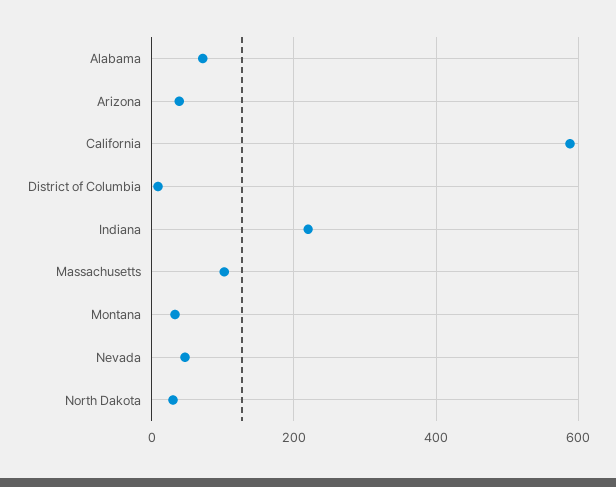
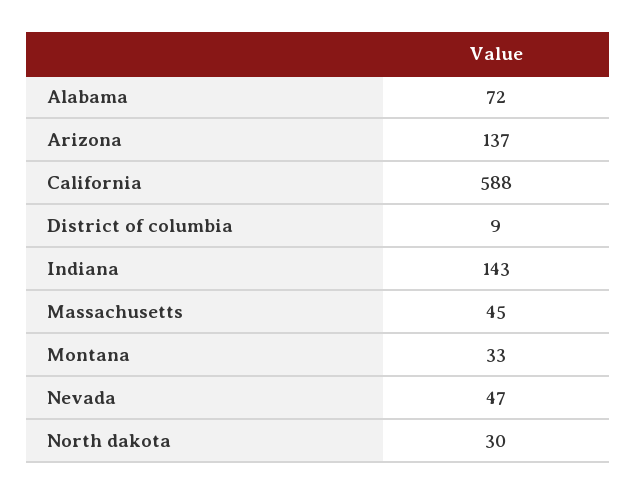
Arizona: 40 -> 137
Indiana: 220 -> 143
Massachusetts: 100 -> 45

